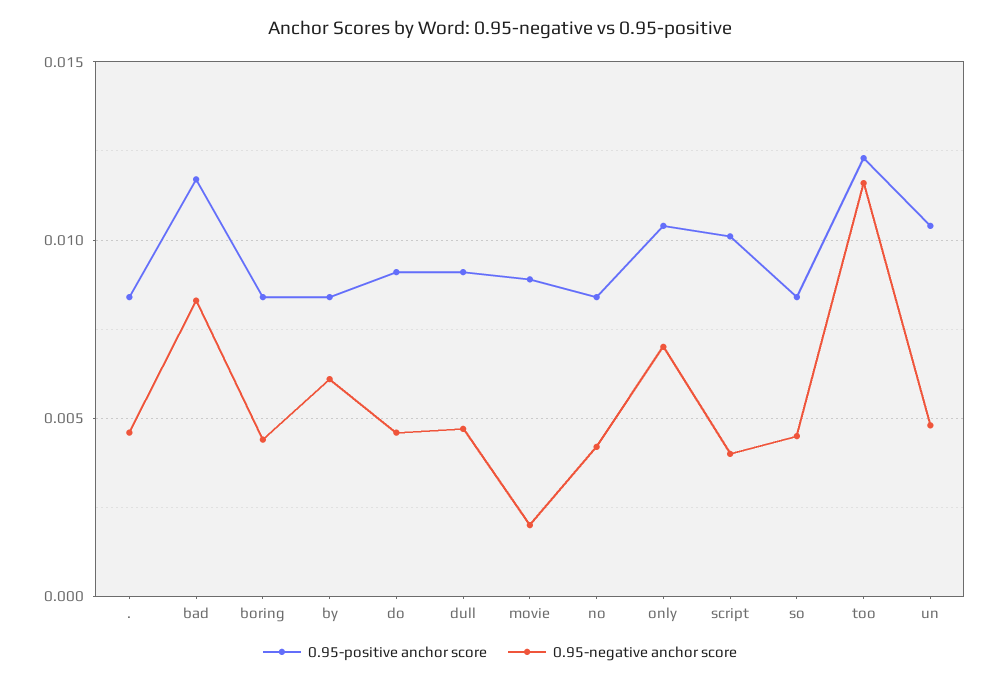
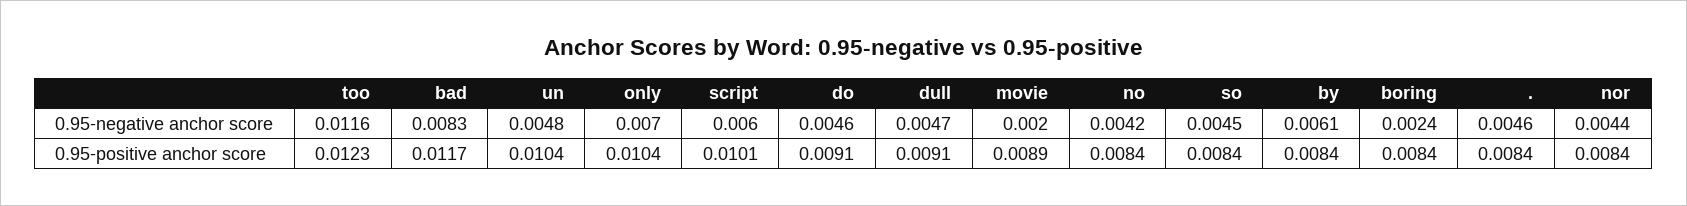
0.95-negative anchor score, boring: 0.0045 -> 0.0024
0.95-negative anchor score, script: 0.004 -> 0.006
0.95-negative anchor score, nor: none -> 0.0044
0.95-positive anchor score, nor: none -> 0.0084

